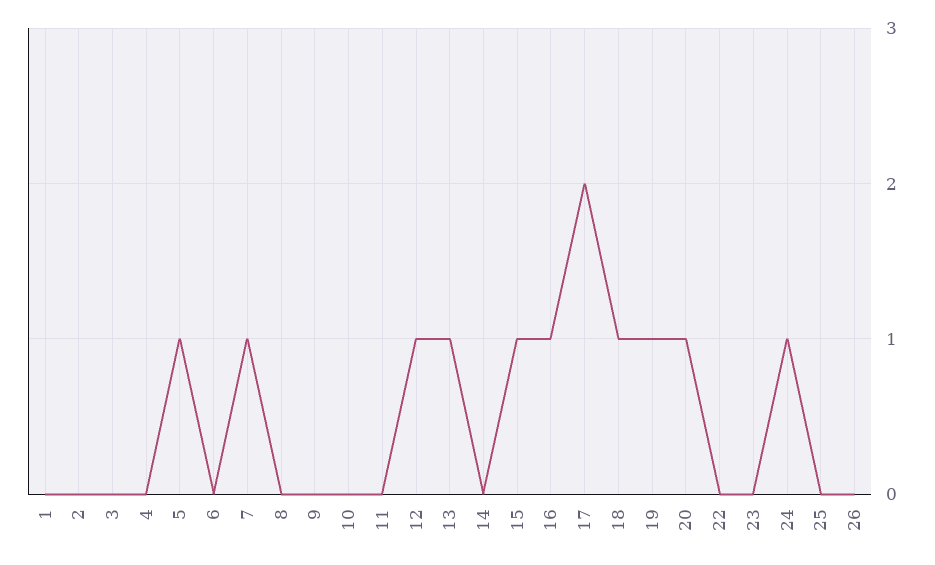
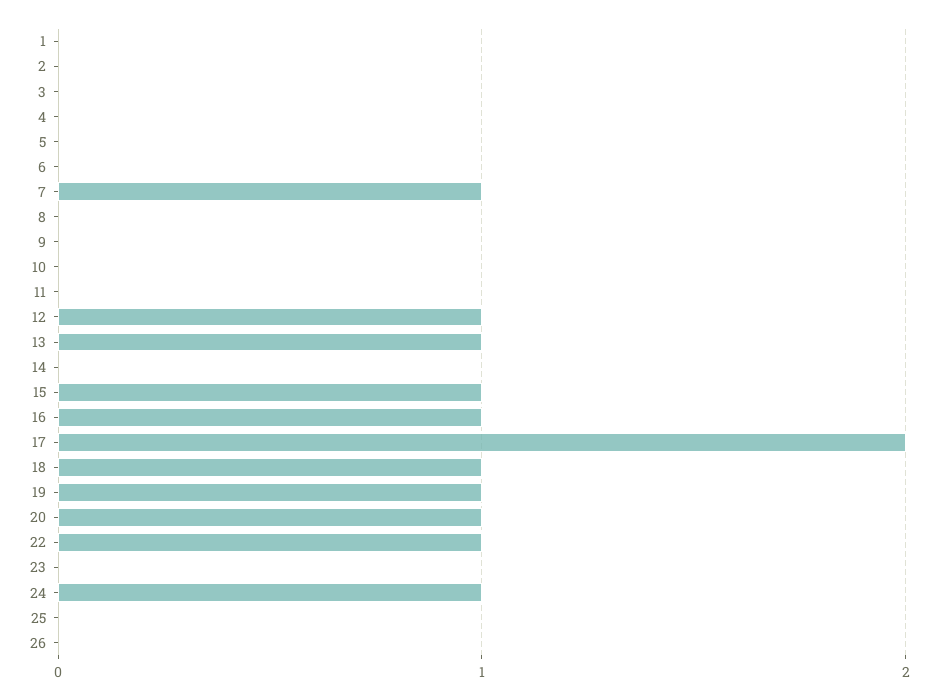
5: 1 -> 0
22: 0 -> 1

